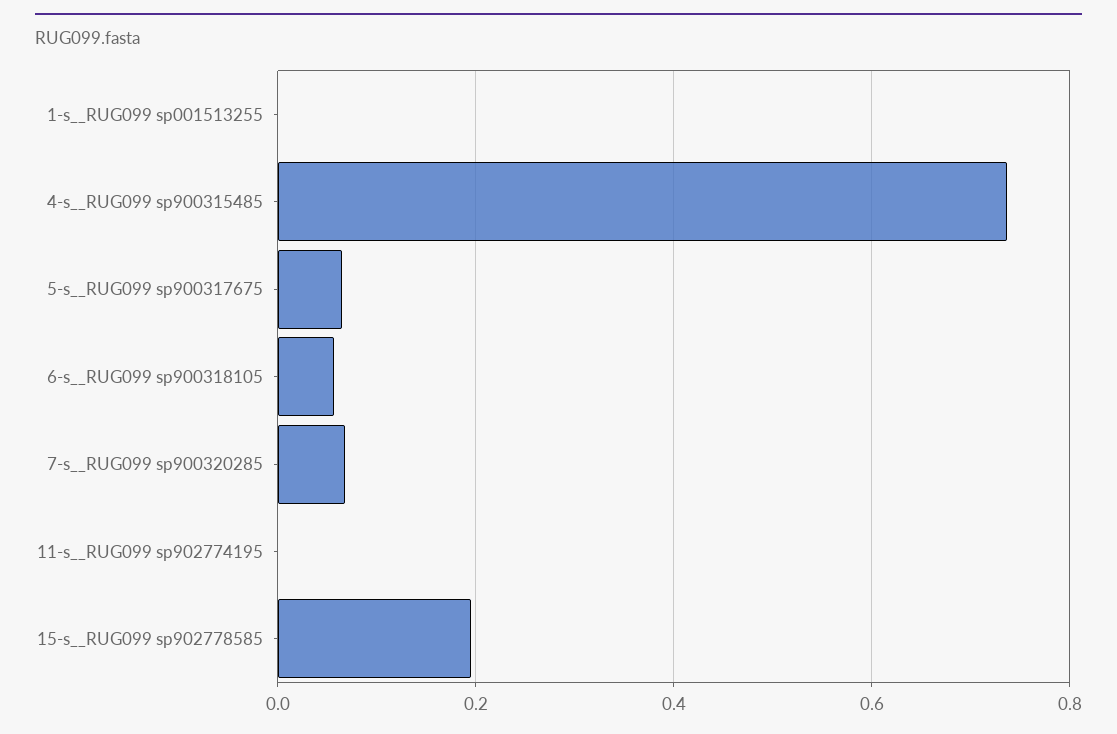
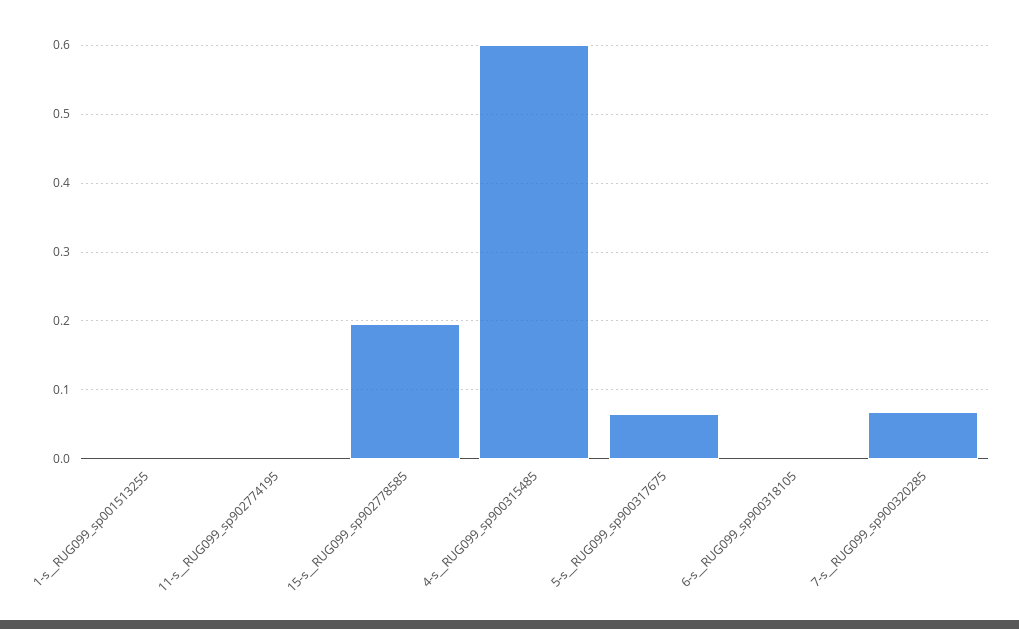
4-s__RUG099 sp900315485: 0.74 -> 0.6
6-s__RUG099 sp900318105: 0.06 -> 0

